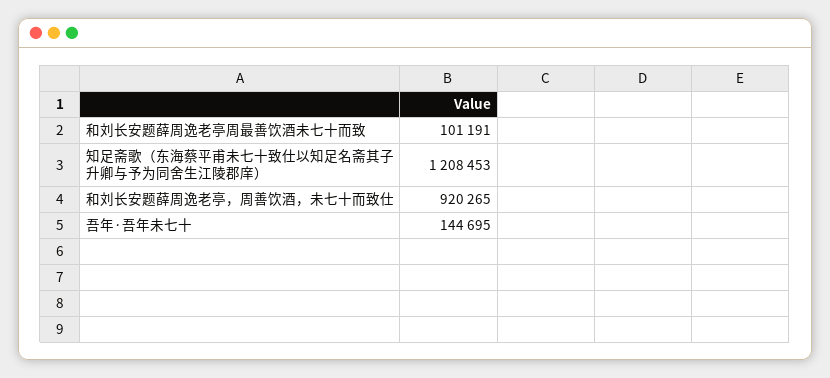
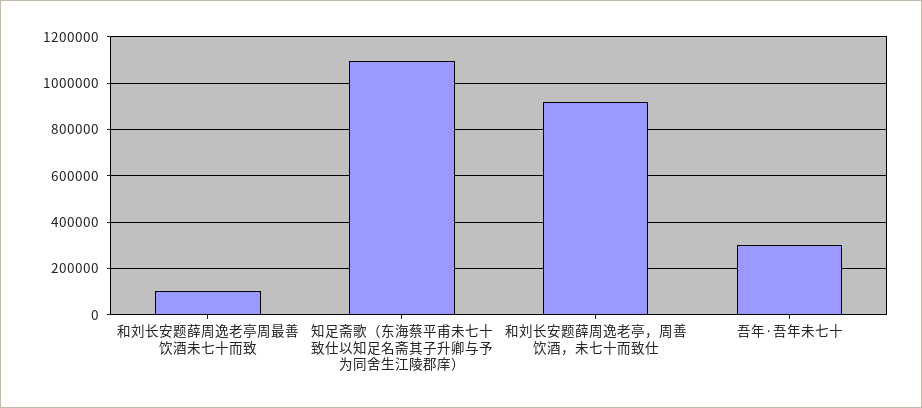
知足斋歌（东海蔡平甫未七十致仕以知足名斋其子升卿与予为同舍生江陵郡庠）: 1208453 -> 1100000
吾年·吾年未七十: 144695 -> 300000

